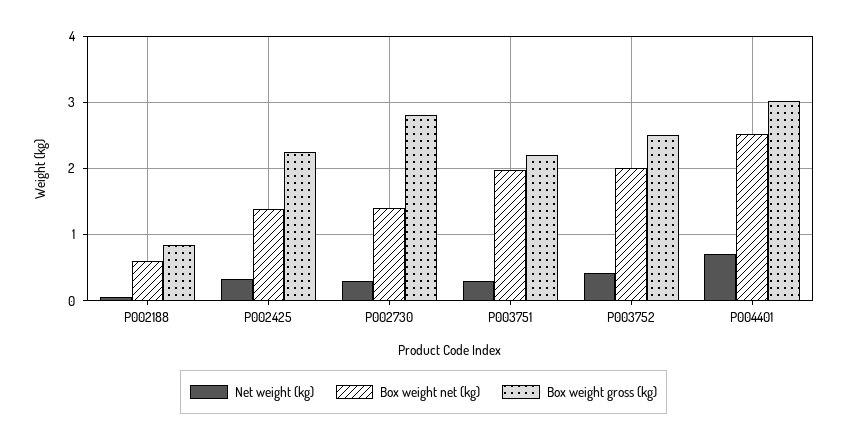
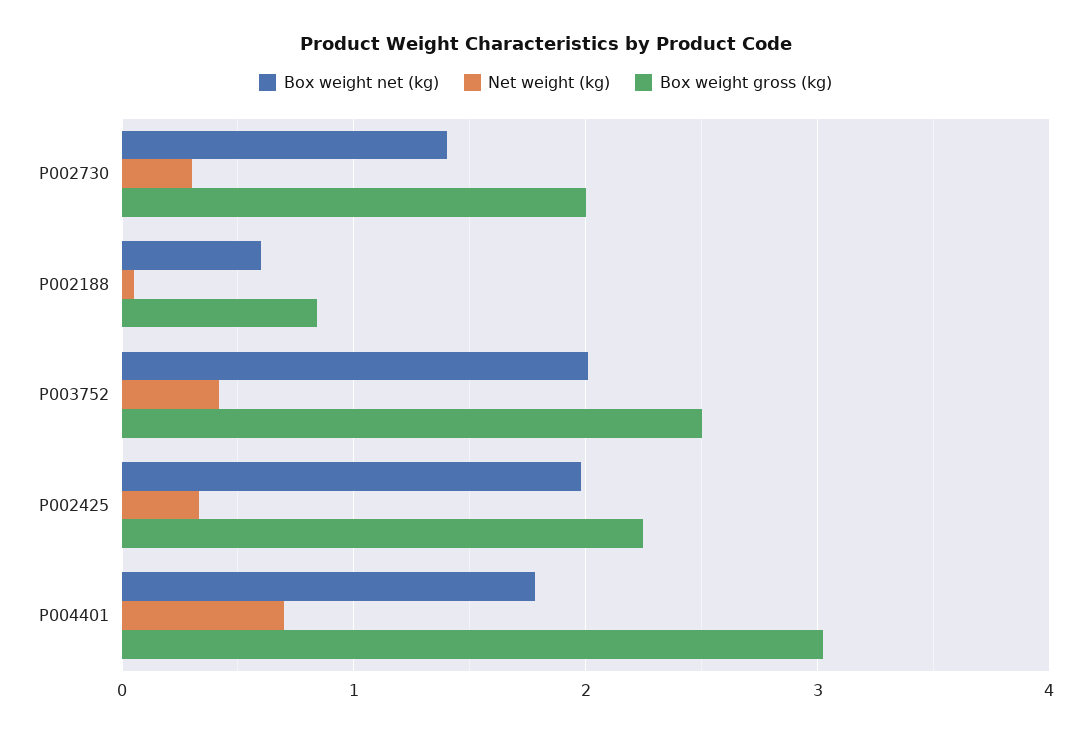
Box weight net (kg), P002425: 1.4 -> 2
Box weight gross (kg), P002730: 2.8 -> 2
Net weight (kg), P003751: 0.3 -> none
Box weight net (kg), P003751: 2 -> none
Box weight gross (kg), P003751: 2.2 -> none
Box weight net (kg), P004401: 2.5 -> 1.8

